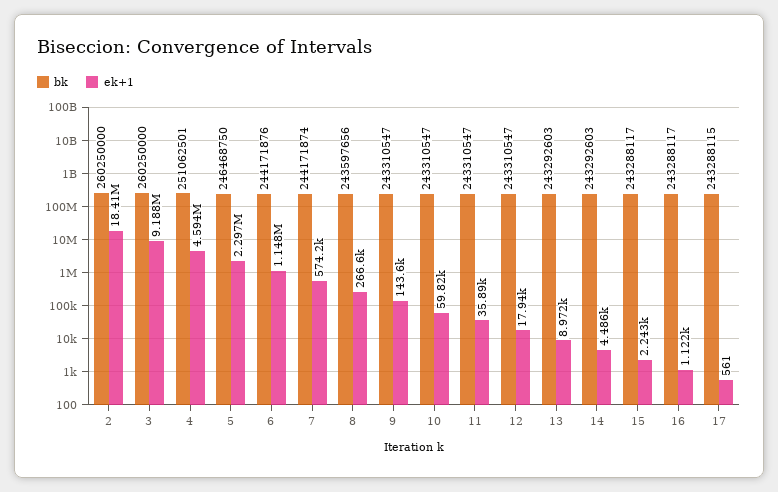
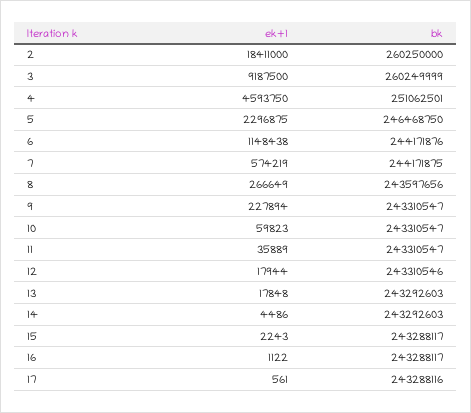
bk, 3: 260250000 -> 260249999
bk, 7: 244171874 -> 244171875
ek+1, 9: 143600 -> 227894
bk, 12: 243310547 -> 243310546
ek+1, 13: 8972 -> 17848
bk, 17: 243288115 -> 243288116

